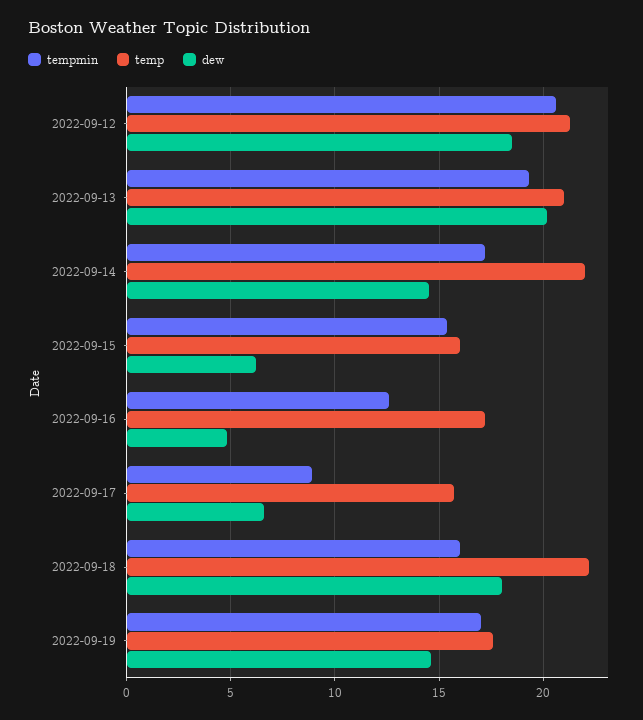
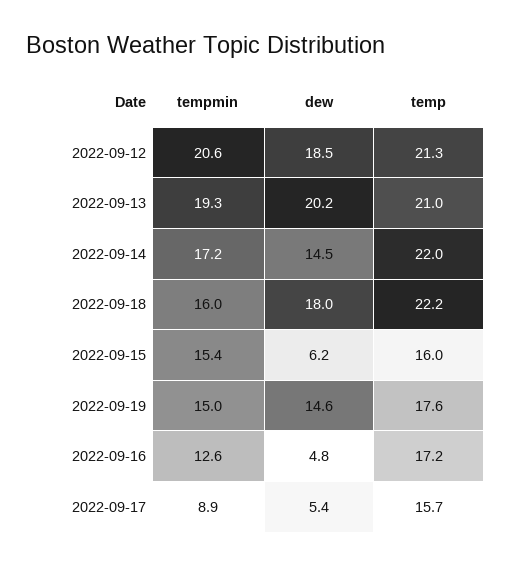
dew, 2022-09-17: 6.5 -> 5.4
tempmin, 2022-09-19: 17 -> 15

